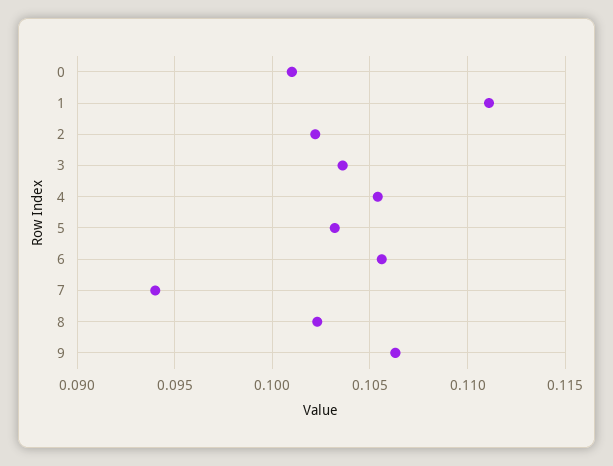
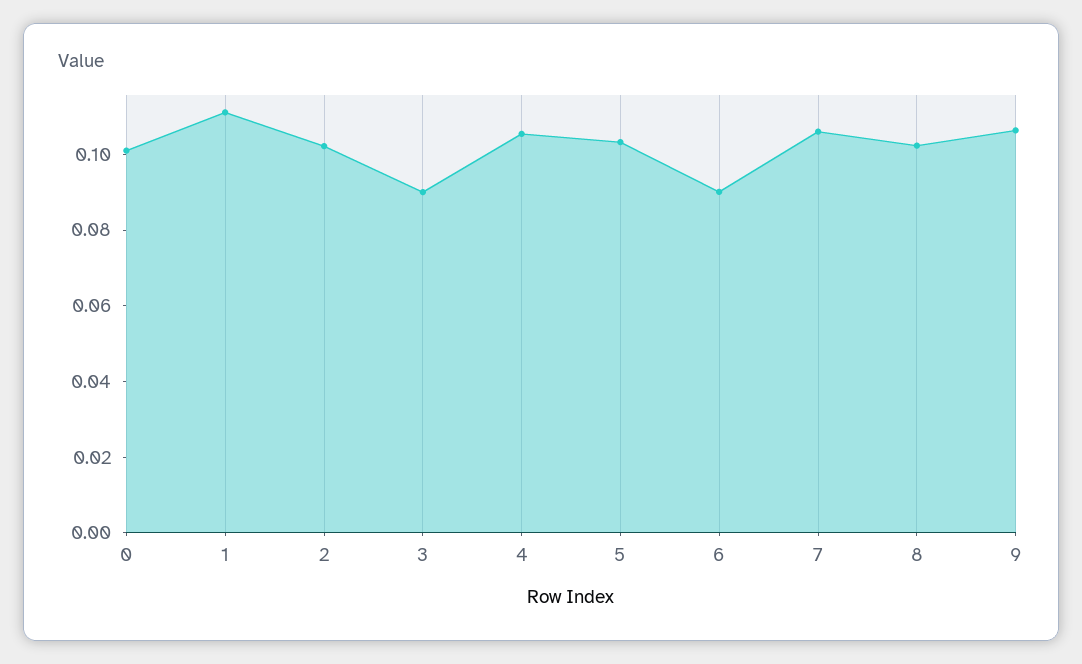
3: 0.1035 -> 0.09
6: 0.1055 -> 0.09
7: 0.094 -> 0.105

